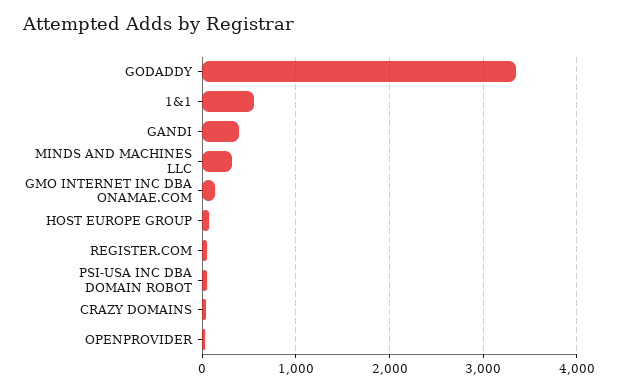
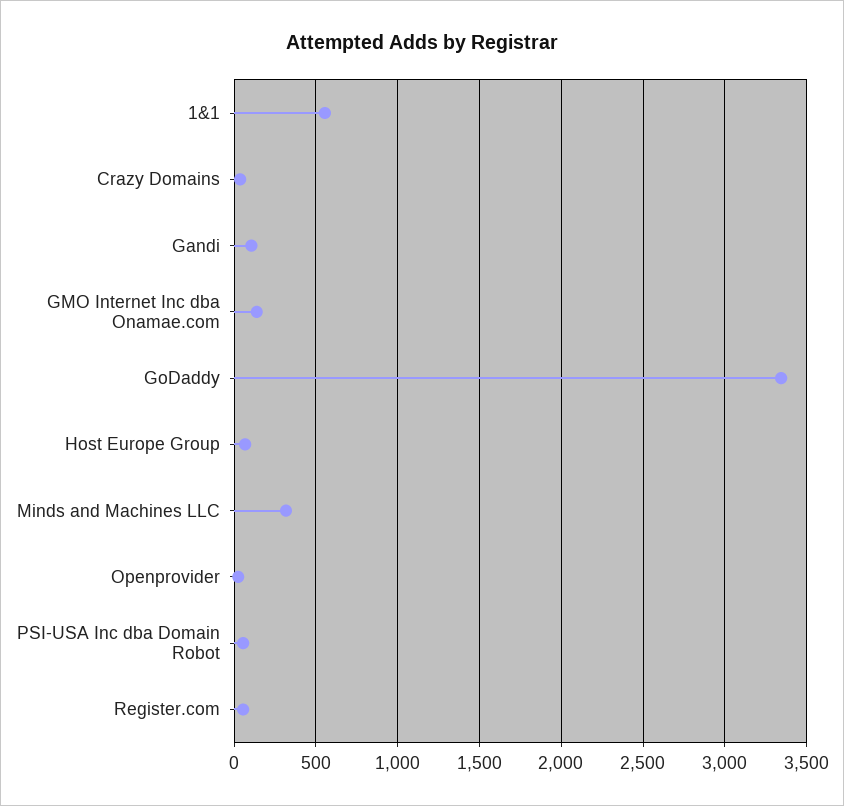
GANDI: 400 -> 100

